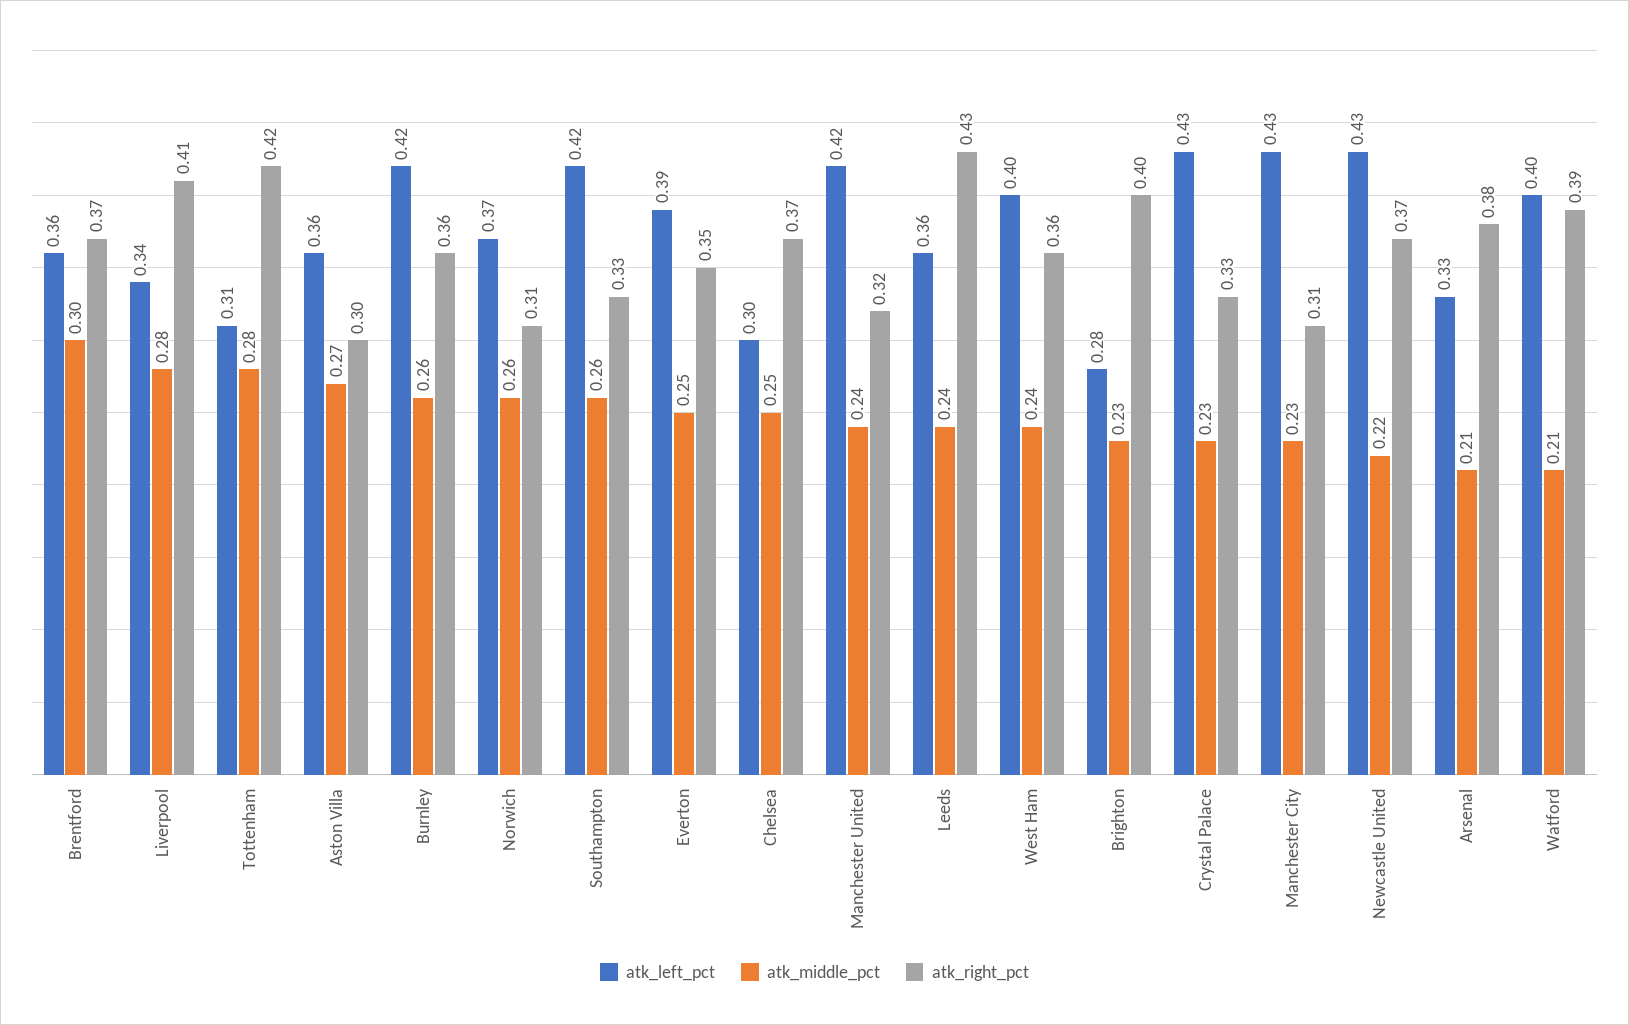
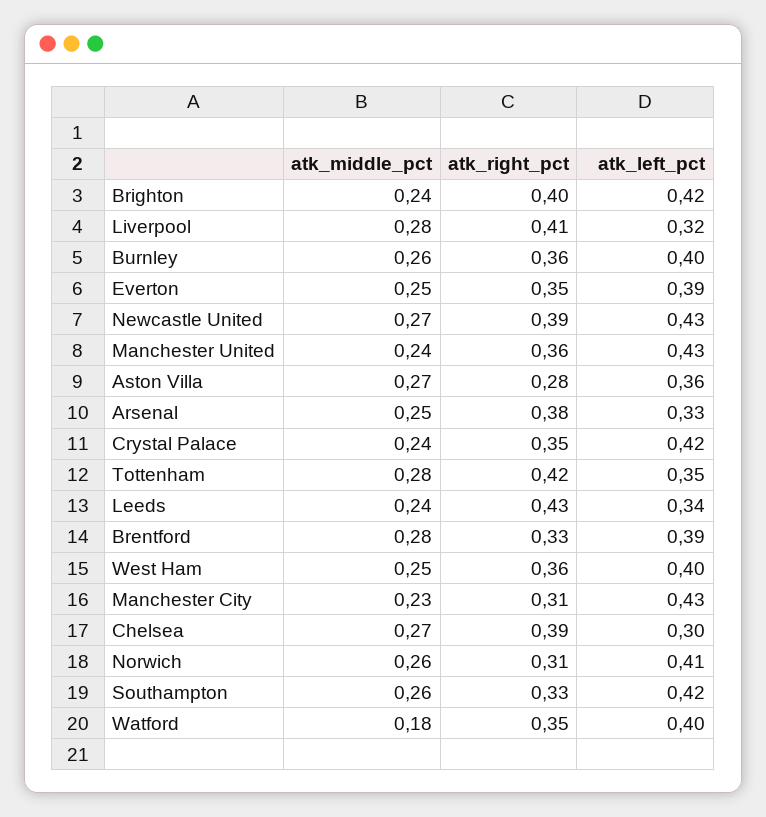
atk_left_pct, Brentford: 0.36 -> 0.39
atk_middle_pct, Brentford: 0.3 -> 0.28
atk_right_pct, Brentford: 0.37 -> 0.33
atk_left_pct, Liverpool: 0.34 -> 0.32
atk_left_pct, Tottenham: 0.31 -> 0.35
atk_right_pct, Aston Villa: 0.3 -> 0.28
atk_left_pct, Burnley: 0.42 -> 0.4
atk_left_pct, Norwich: 0.37 -> 0.41
atk_middle_pct, Chelsea: 0.25 -> 0.27
atk_right_pct, Chelsea: 0.37 -> 0.39
atk_left_pct, Manchester United: 0.42 -> 0.43
atk_right_pct, Manchester United: 0.32 -> 0.36
atk_left_pct, Leeds: 0.36 -> 0.34
atk_middle_pct, West Ham: 0.24 -> 0.25
atk_left_pct, Brighton: 0.28 -> 0.42
atk_middle_pct, Brighton: 0.23 -> 0.24
atk_left_pct, Crystal Palace: 0.43 -> 0.42
atk_middle_pct, Crystal Palace: 0.23 -> 0.24
atk_right_pct, Crystal Palace: 0.33 -> 0.35
atk_middle_pct, Newcastle United: 0.22 -> 0.27
atk_right_pct, Newcastle United: 0.37 -> 0.39
atk_middle_pct, Arsenal: 0.21 -> 0.25
atk_middle_pct, Watford: 0.21 -> 0.18
atk_right_pct, Watford: 0.39 -> 0.35

